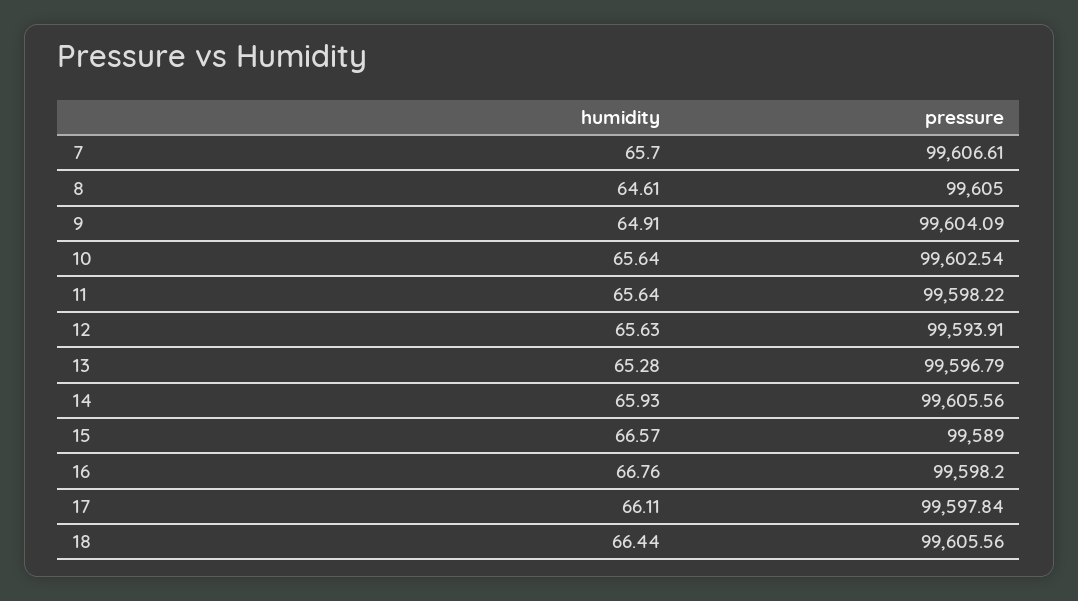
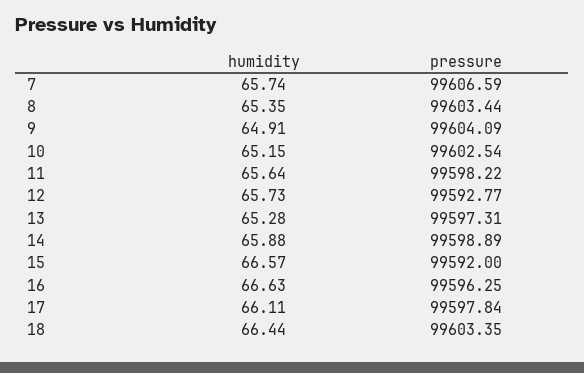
humidity, 7: 65.7 -> 65.74
pressure, 7: 99606.61 -> 99606.59
humidity, 8: 64.61 -> 65.35
pressure, 8: 99605 -> 99603.44
humidity, 10: 65.64 -> 65.15
humidity, 12: 65.63 -> 65.73
pressure, 12: 99593.91 -> 99592.77
pressure, 13: 99596.79 -> 99597.31
humidity, 14: 65.93 -> 65.88
pressure, 14: 99605.56 -> 99598.89
pressure, 15: 99589 -> 99592
humidity, 16: 66.76 -> 66.63
pressure, 16: 99598.2 -> 99596.25
pressure, 18: 99605.56 -> 99603.35

